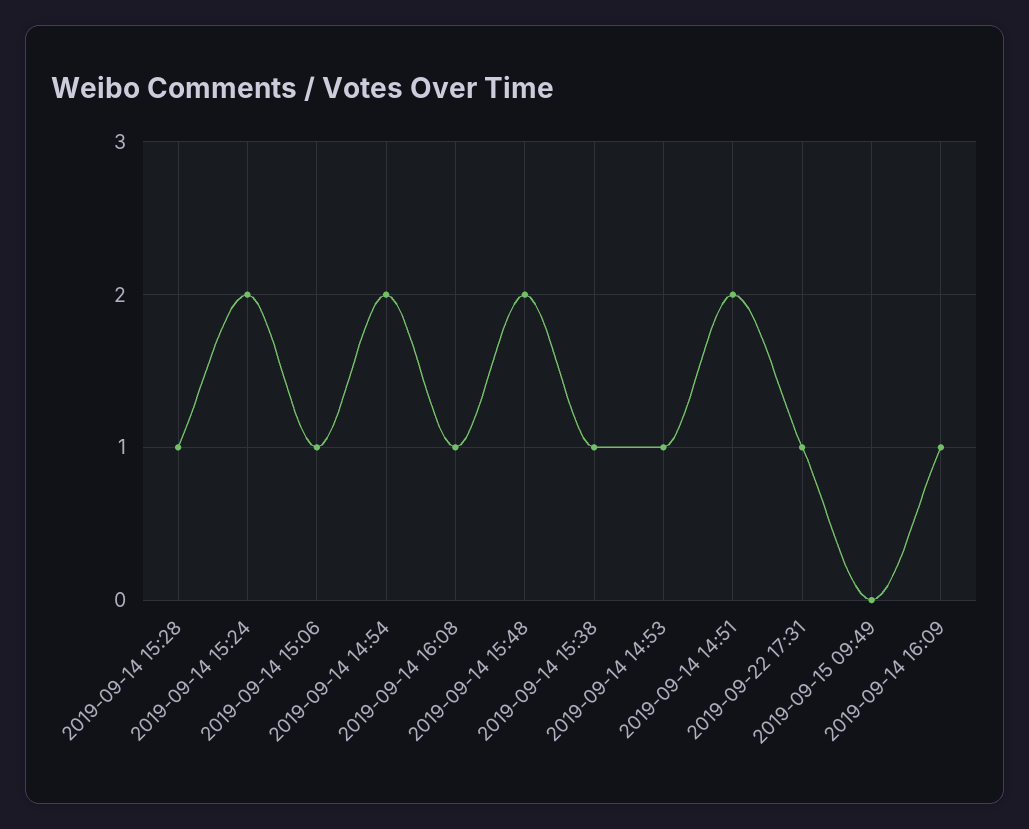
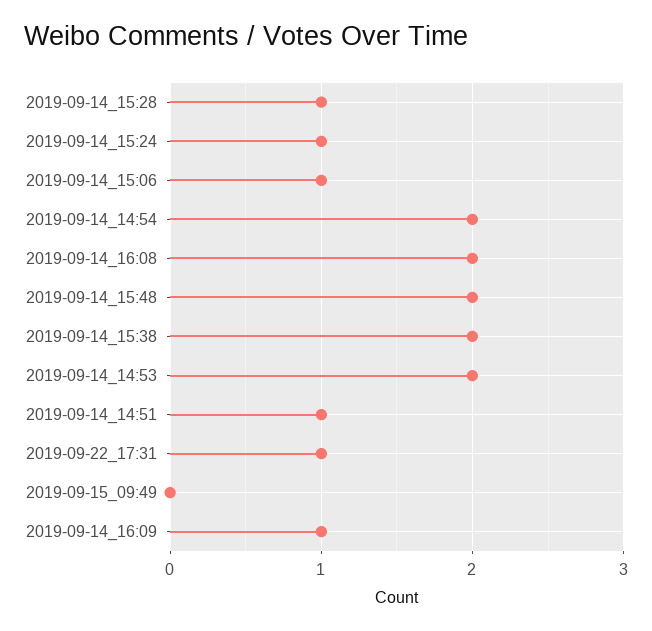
2019-09-14 15:24: 2 -> 1
2019-09-14 16:08: 1 -> 2
2019-09-14 15:38: 1 -> 2
2019-09-14 14:53: 1 -> 2
2019-09-14 14:51: 2 -> 1

